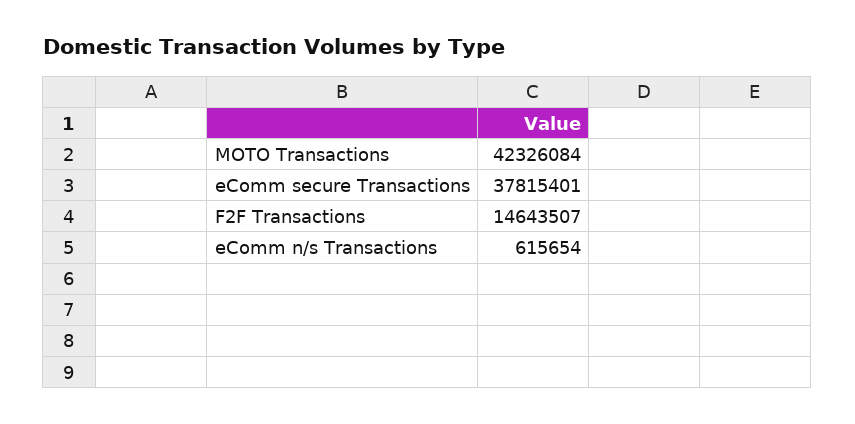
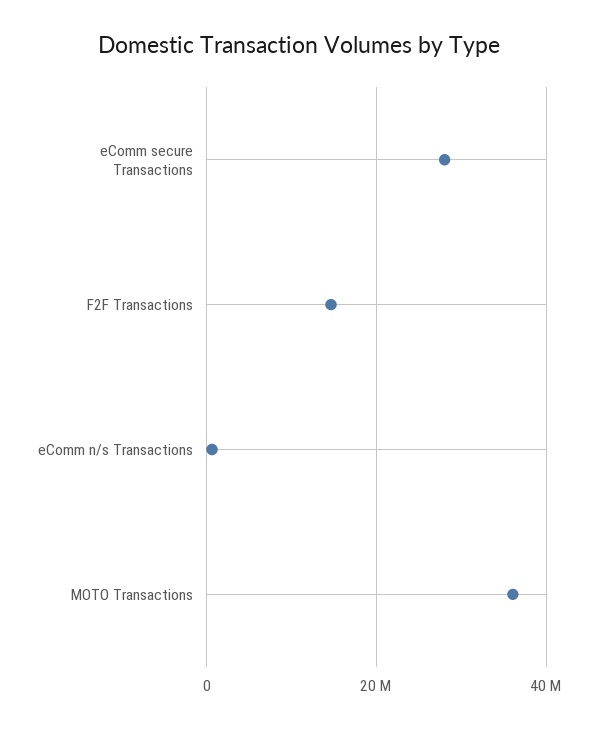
MOTO Transactions: 42326084 -> 36000000
eComm secure Transactions: 37815401 -> 28000000

